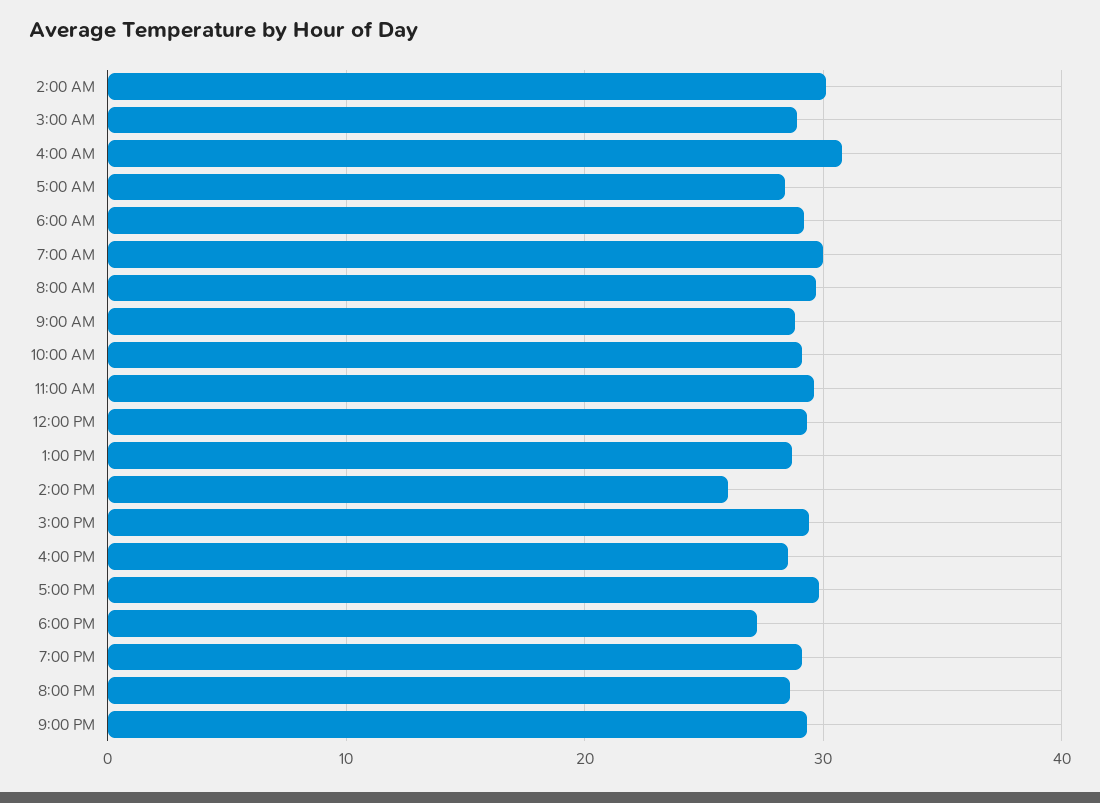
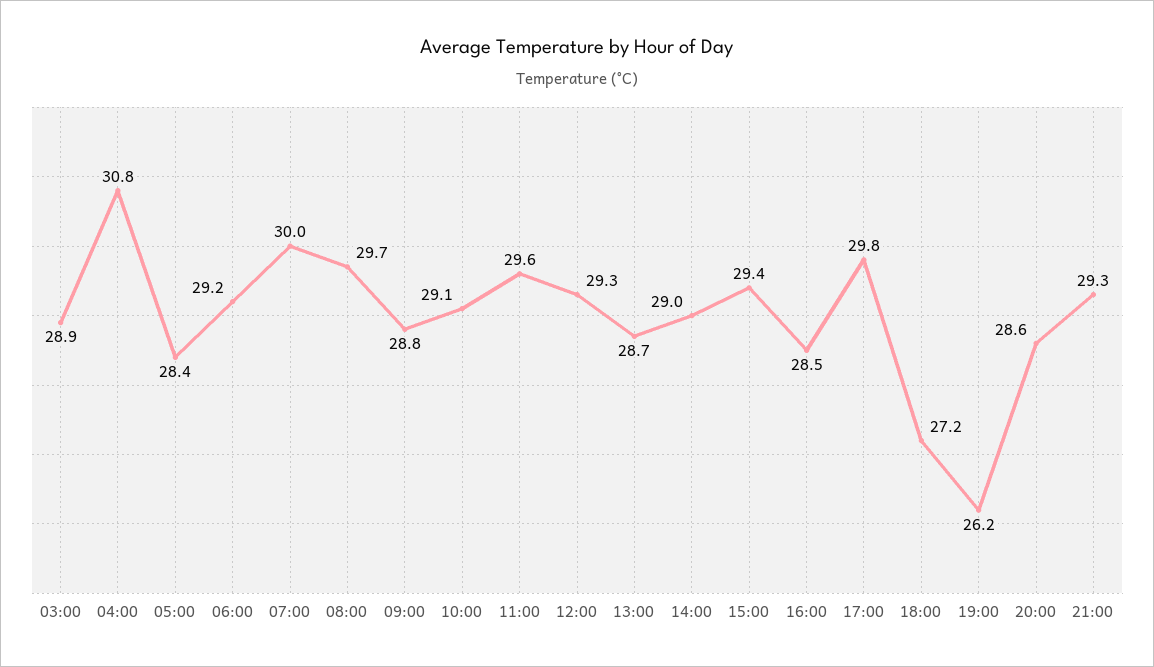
2:00 AM: 30 -> none
2:00 PM: 26 -> 29
7:00 PM: 29 -> 26.2

